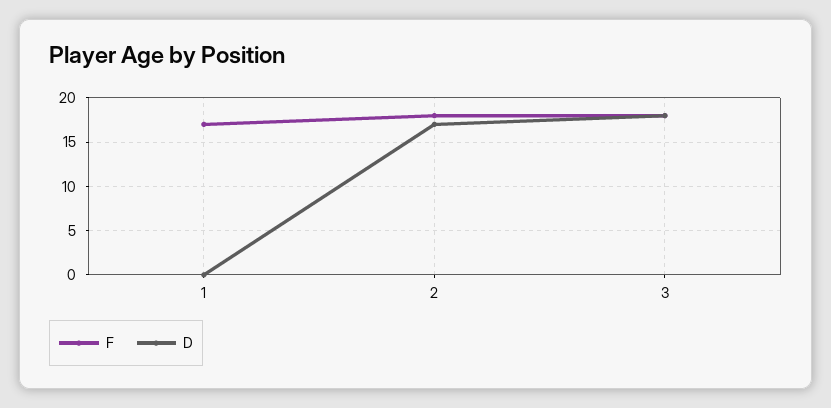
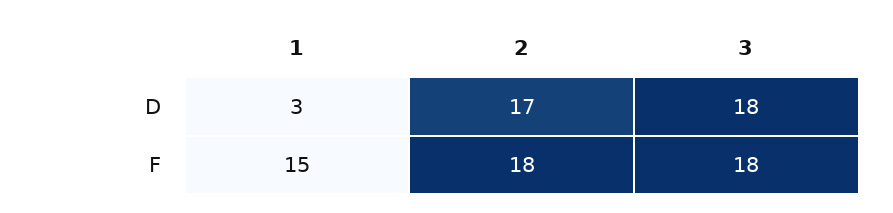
F, 1: 17 -> 15
D, 1: 0 -> 3

